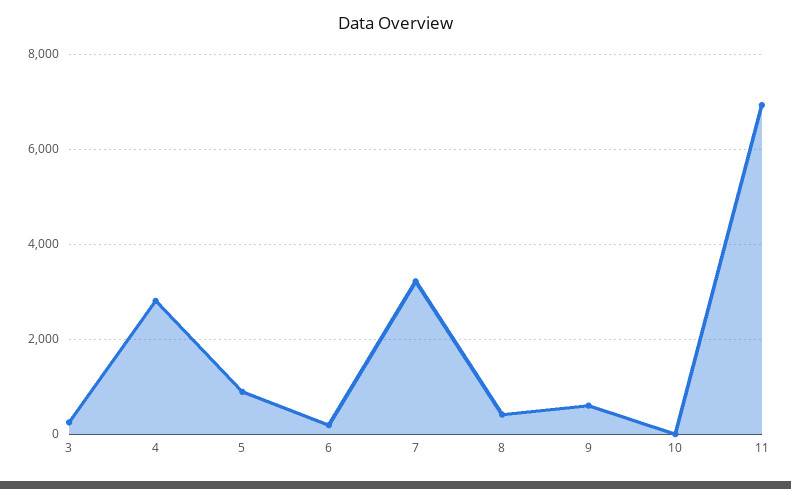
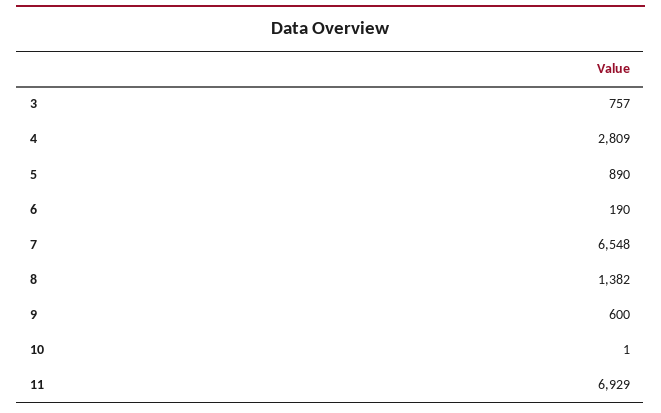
3: 200 -> 757
7: 3200 -> 6548
8: 400 -> 1382

